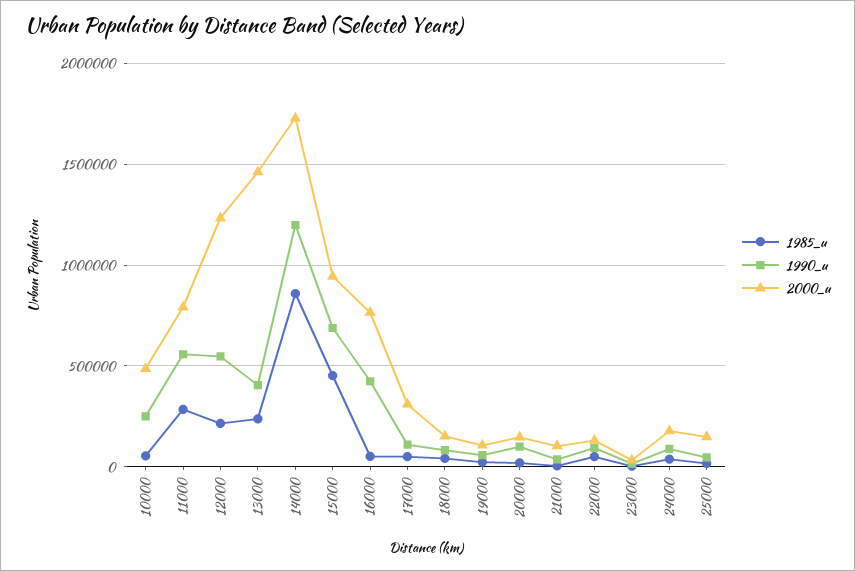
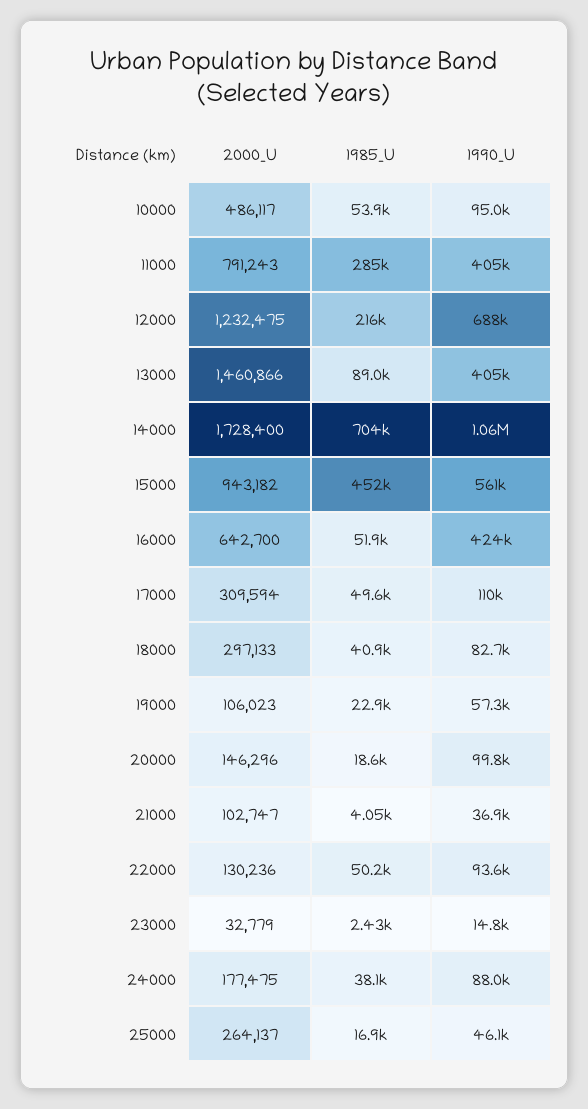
1990_u, 10000: 250000 -> 95000
1990_u, 11000: 550000 -> 405000
1990_u, 12000: 550000 -> 688000
1985_u, 13000: 250000 -> 89000
1985_u, 14000: 850000 -> 704000
1990_u, 14000: 1200000 -> 1060000
1990_u, 15000: 700000 -> 561000
2000_u, 16000: 750000 -> 642700
2000_u, 18000: 150000 -> 297133
2000_u, 25000: 150000 -> 264137

